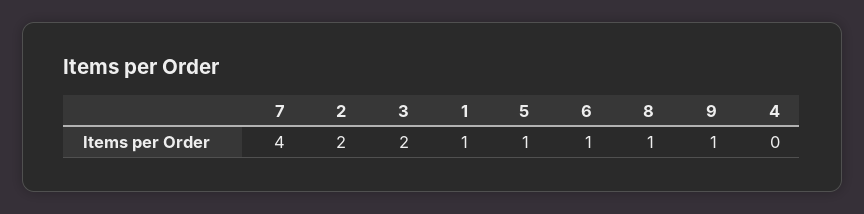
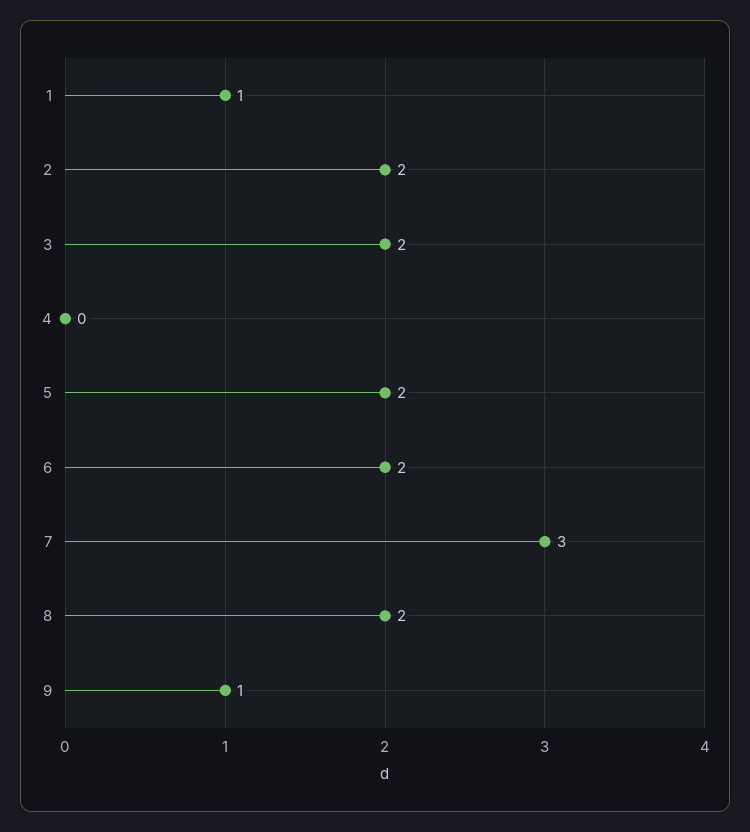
7: 4 -> 3
5: 1 -> 2
6: 1 -> 2
8: 1 -> 2

